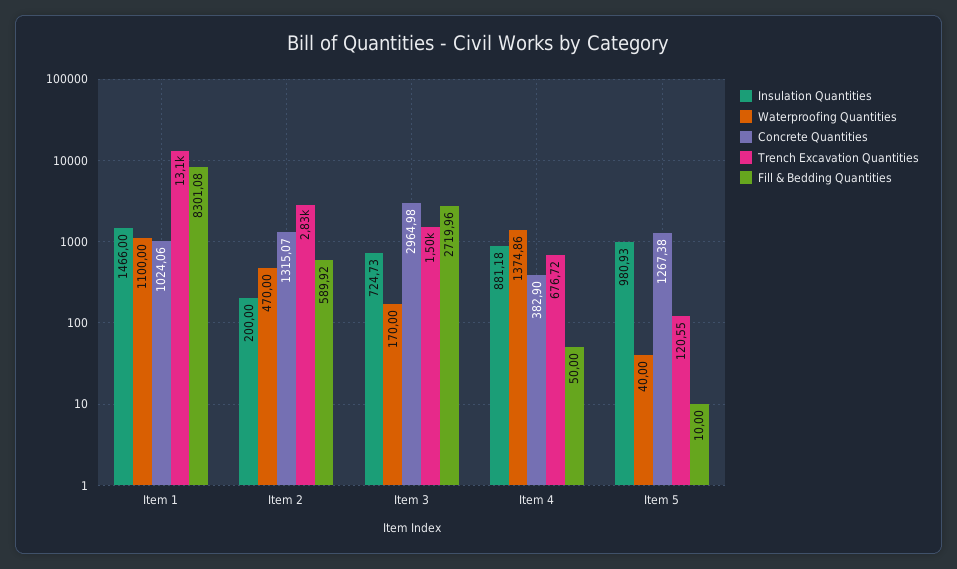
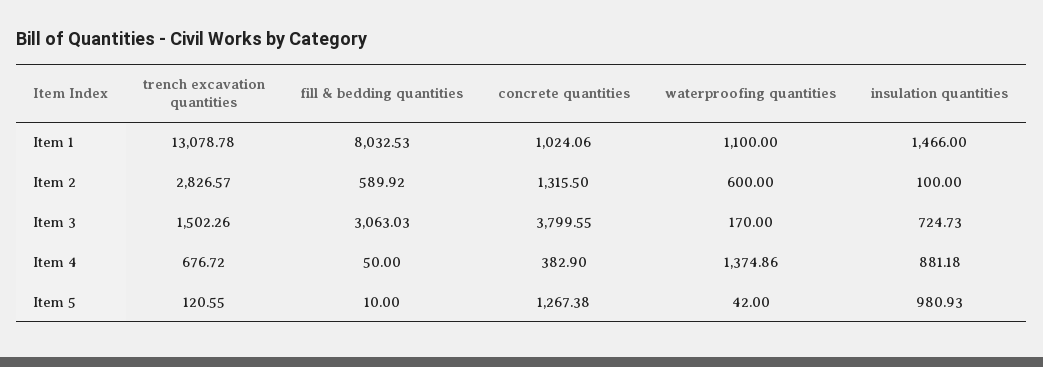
Fill & Bedding Quantities, Item 1: 8301.08 -> 8032.53
Insulation Quantities, Item 2: 200 -> 100
Waterproofing Quantities, Item 2: 470 -> 600
Concrete Quantities, Item 2: 1315.07 -> 1315.5
Concrete Quantities, Item 3: 2964.98 -> 3799.55
Fill & Bedding Quantities, Item 3: 2719.96 -> 3063.03
Waterproofing Quantities, Item 5: 40 -> 42

